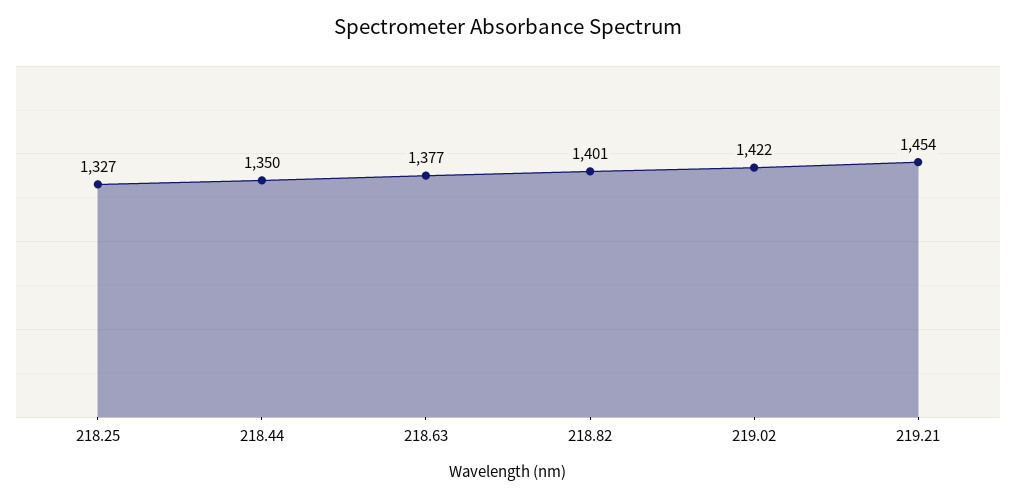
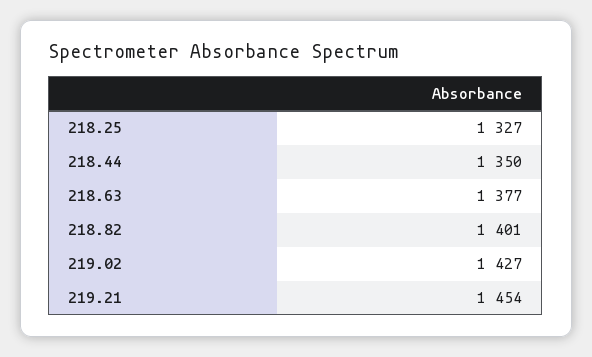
219.02: 1422 -> 1427

